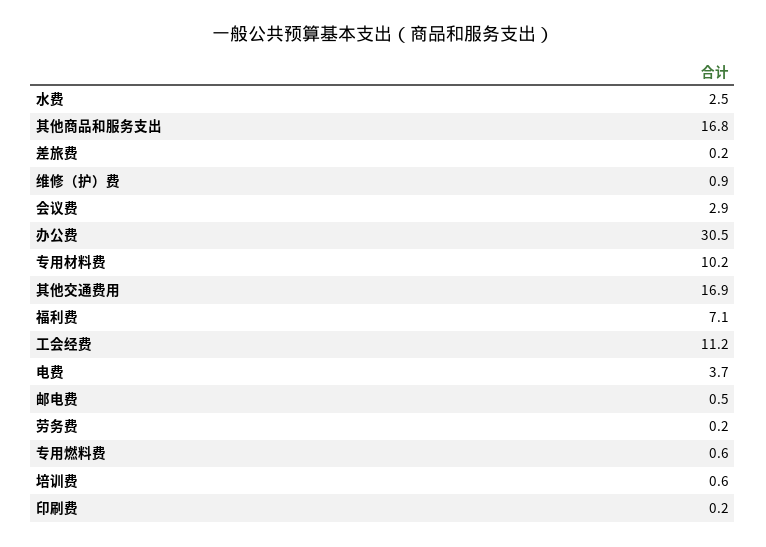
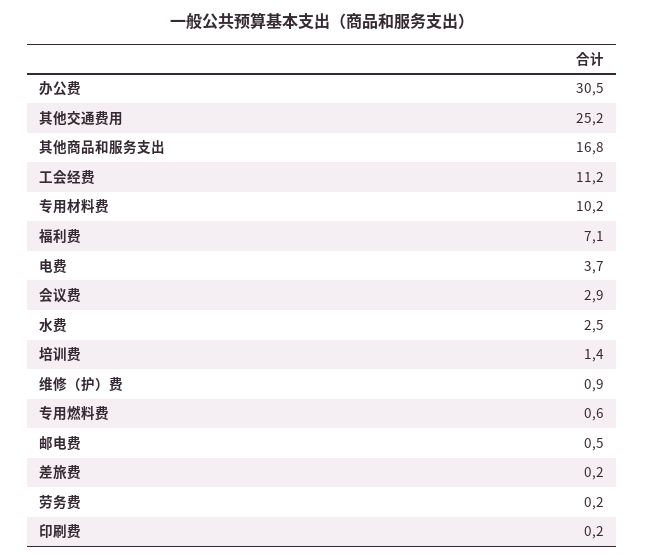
其他交通费用: 16.9 -> 25.2
培训费: 0.6 -> 1.4

